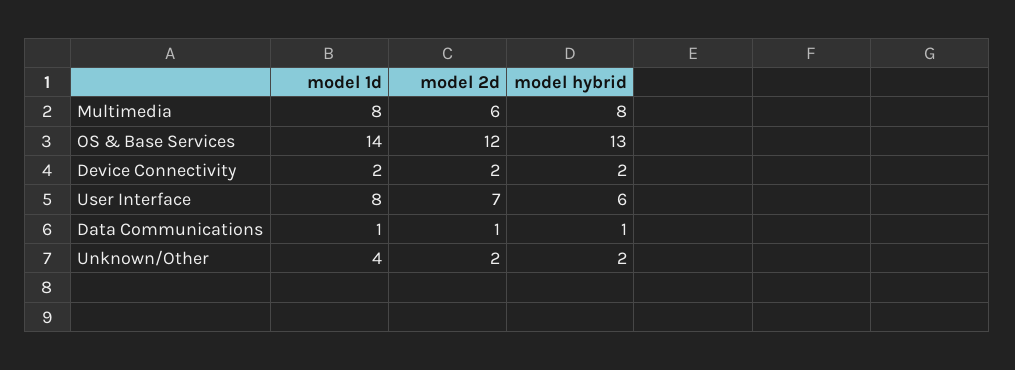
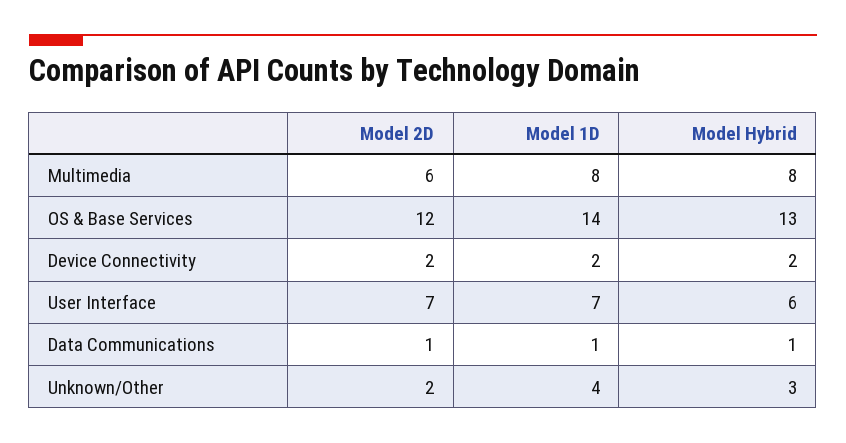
model 1d, User Interface: 8 -> 7
model hybrid, Unknown/Other: 2 -> 3

